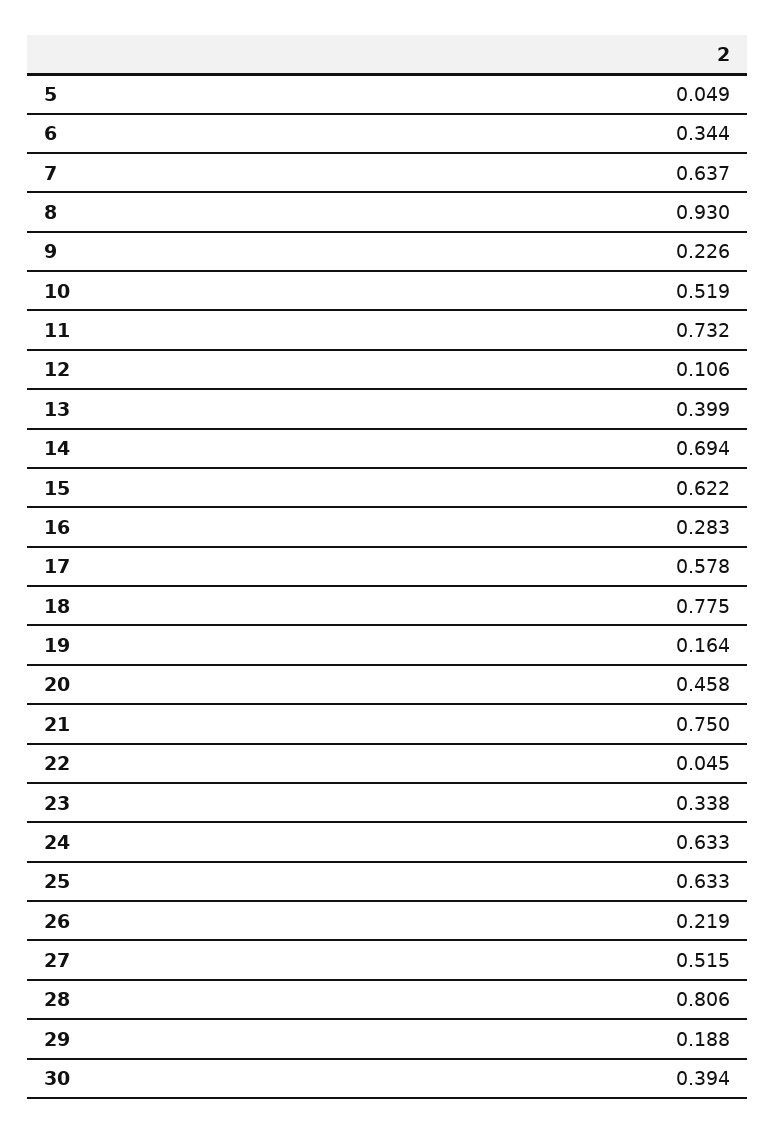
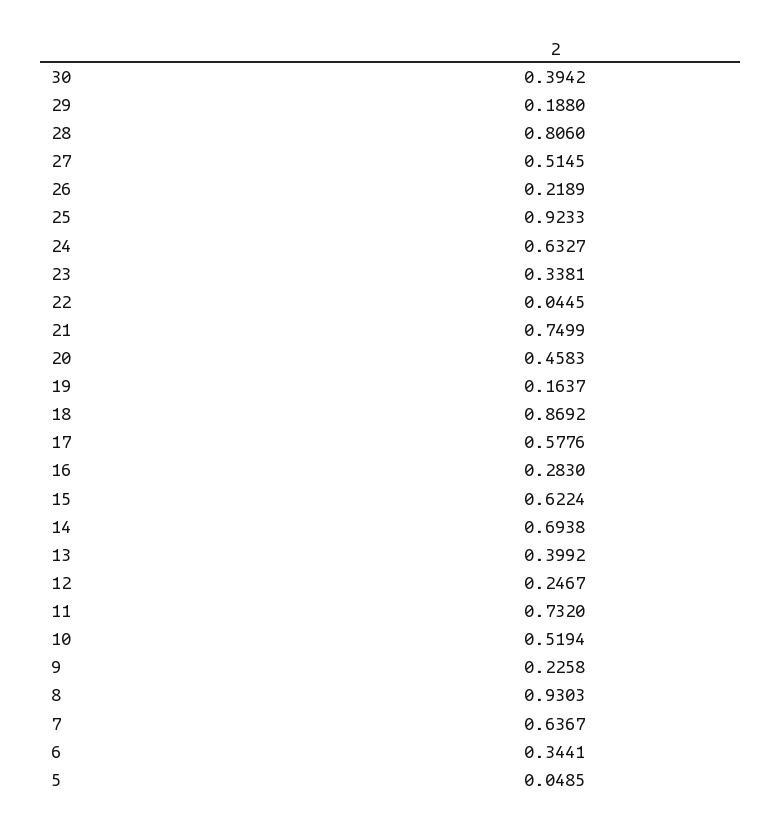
12: 0.106 -> 0.2467
18: 0.775 -> 0.8692
25: 0.633 -> 0.9233

